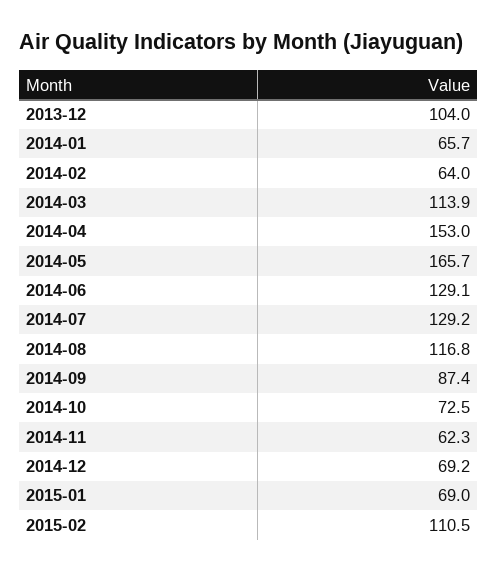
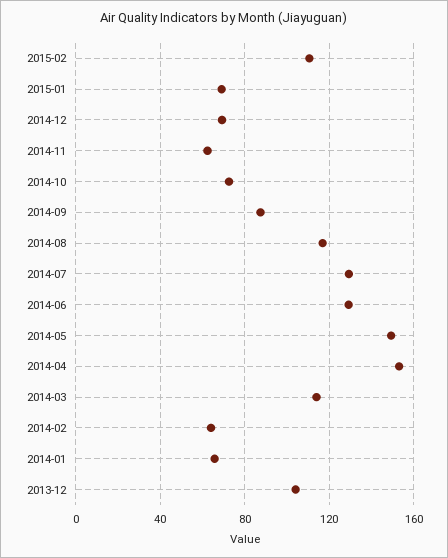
2014-05: 165.7 -> 150

